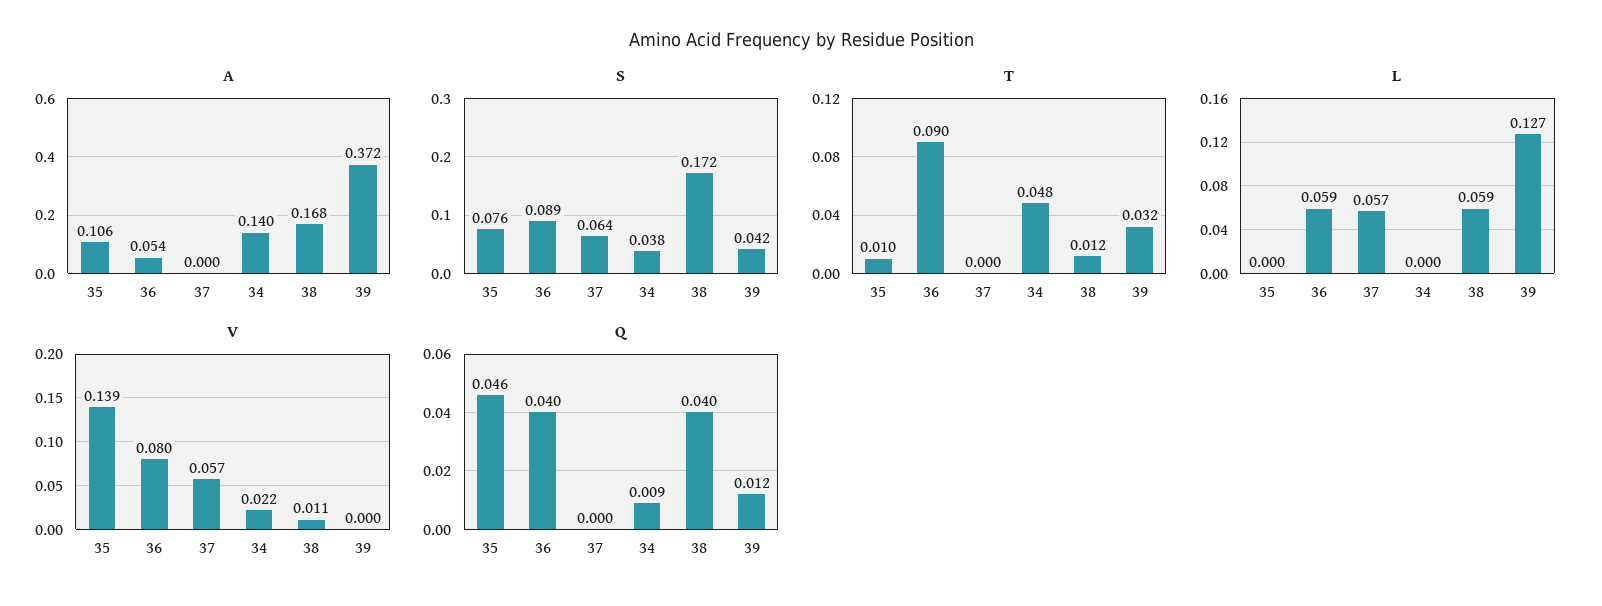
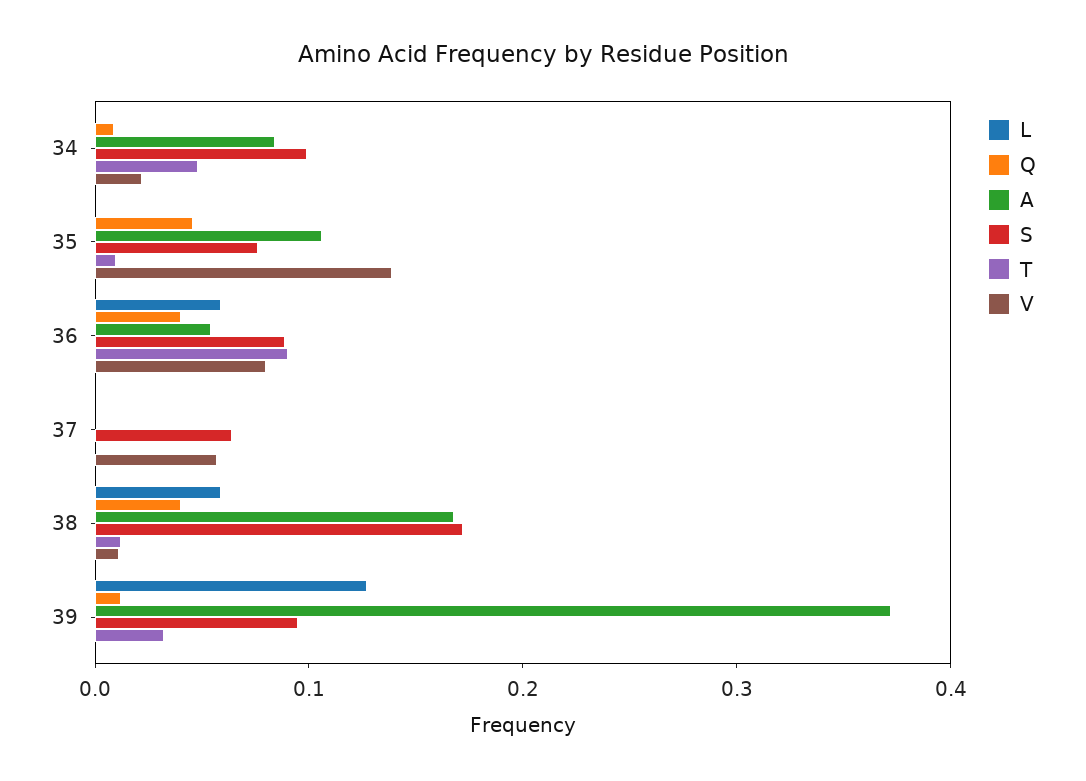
A, 34: 0.14 -> 0.08
S, 34: 0.038 -> 0.1
S, 39: 0.042 -> 0.1
L, 37: 0.057 -> 0

